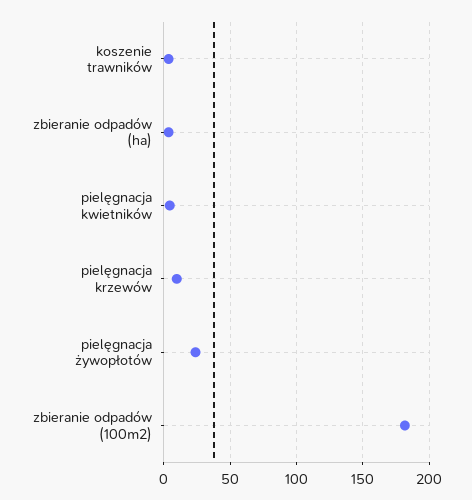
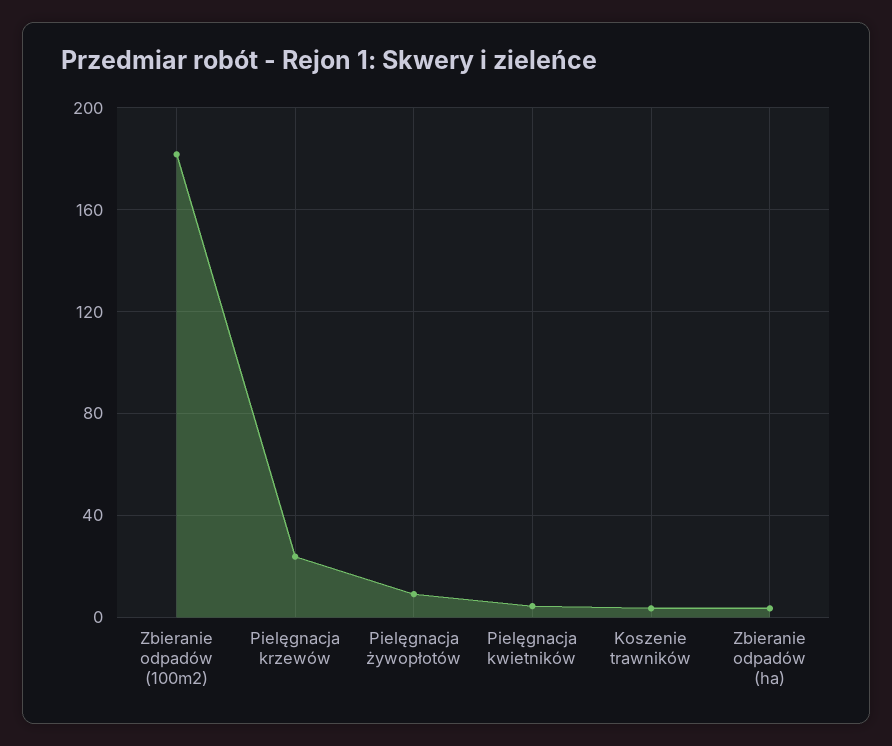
pielęgnacja krzewów: 10 -> 25
pielęgnacja żywopłotów: 25 -> 10

